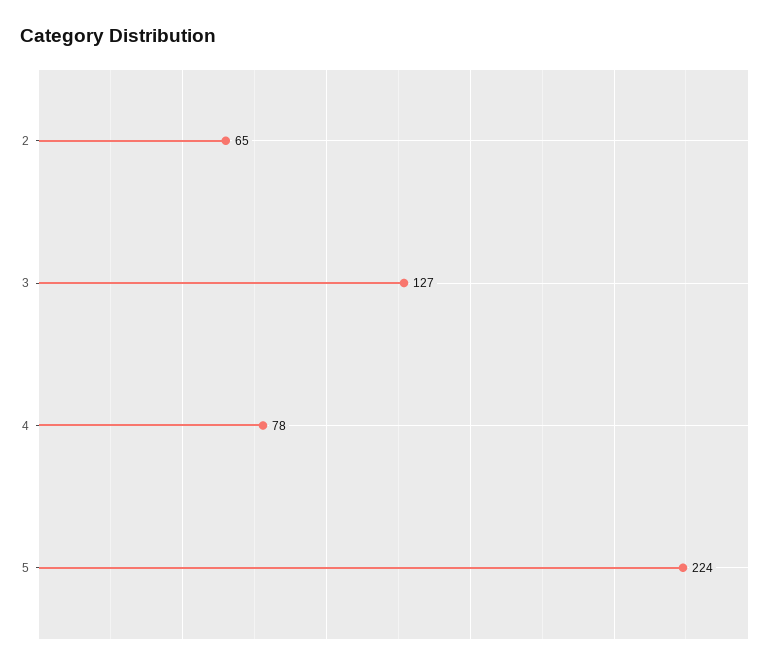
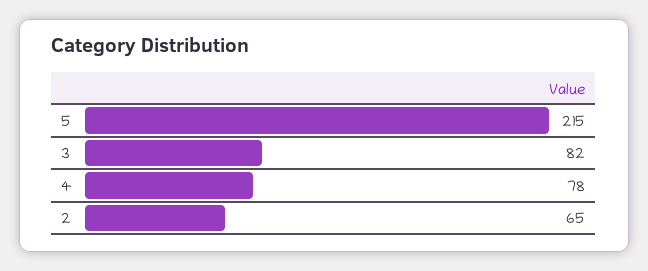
3: 127 -> 82
5: 224 -> 215

